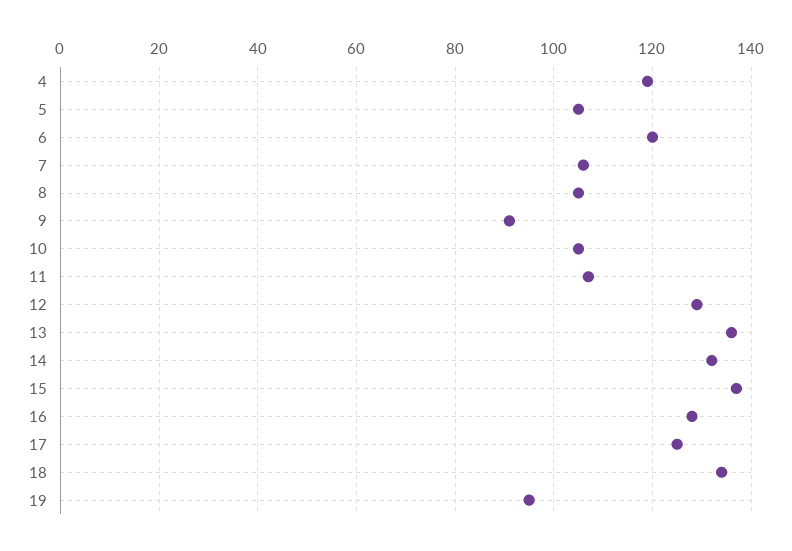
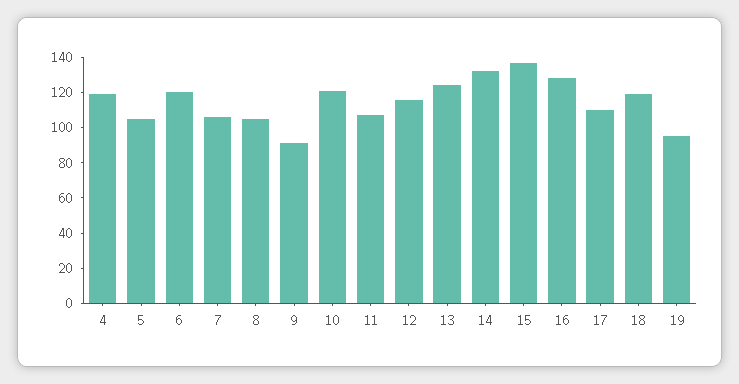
10: 105 -> 120
12: 130 -> 115
13: 135 -> 125
17: 125 -> 110
18: 135 -> 120

